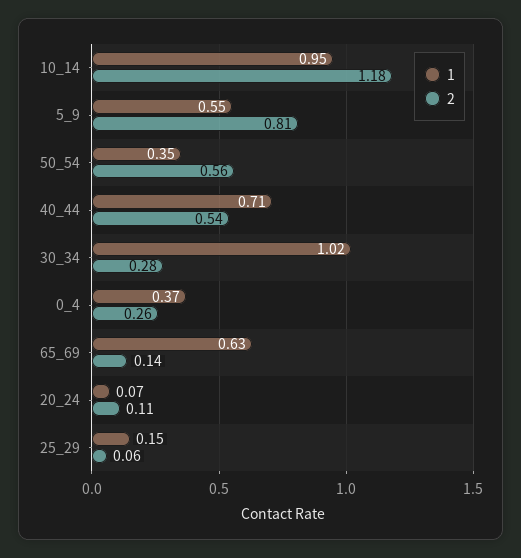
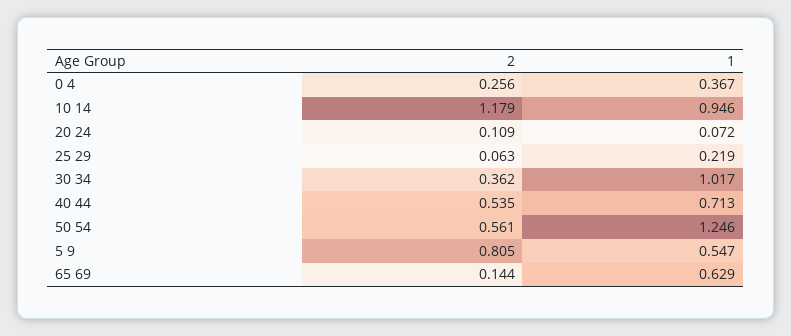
1, 50_54: 0.35 -> 1.246
2, 30_34: 0.28 -> 0.362
1, 25_29: 0.15 -> 0.219

